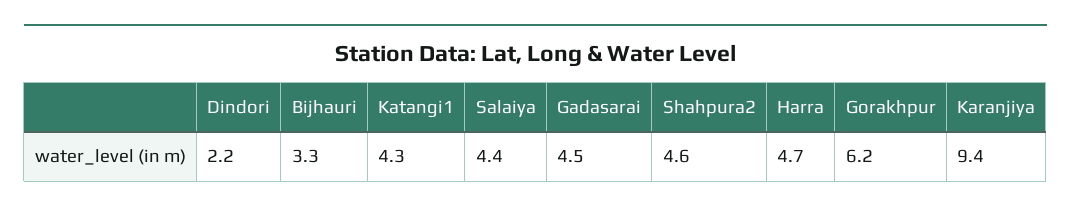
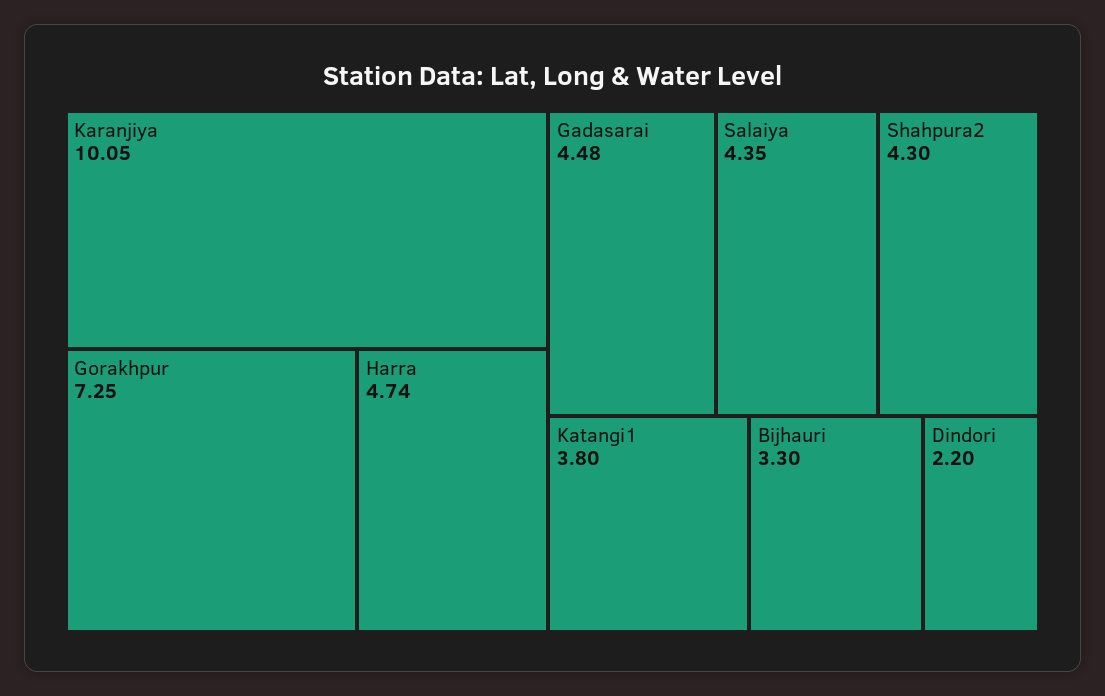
Katangi1: 4.3 -> 3.8
Shahpura2: 4.6 -> 4.3
Gorakhpur: 6.2 -> 7.25
Karanjiya: 9.4 -> 10.05

